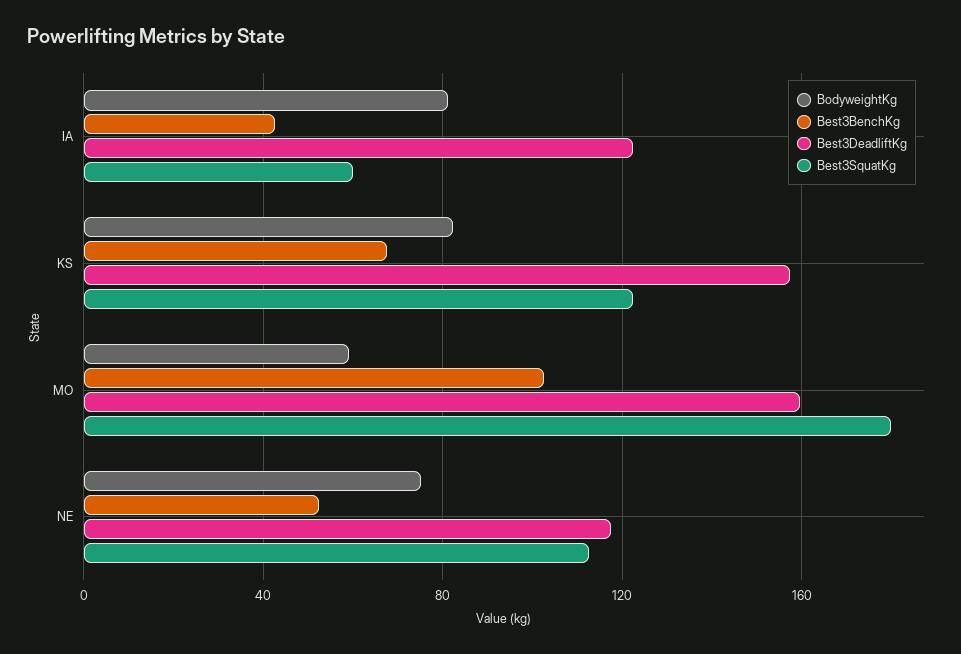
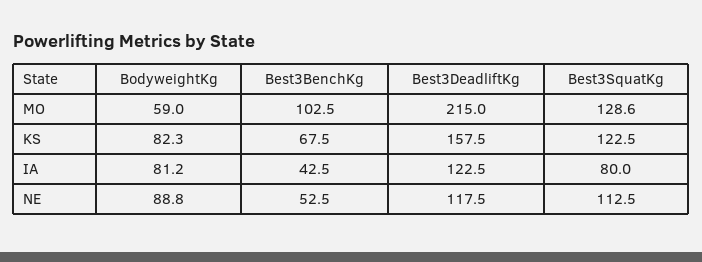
Best3SquatKg, IA: 60 -> 80
Best3DeadliftKg, MO: 160 -> 215
Best3SquatKg, MO: 180 -> 128.6
BodyweightKg, NE: 75 -> 88.8

